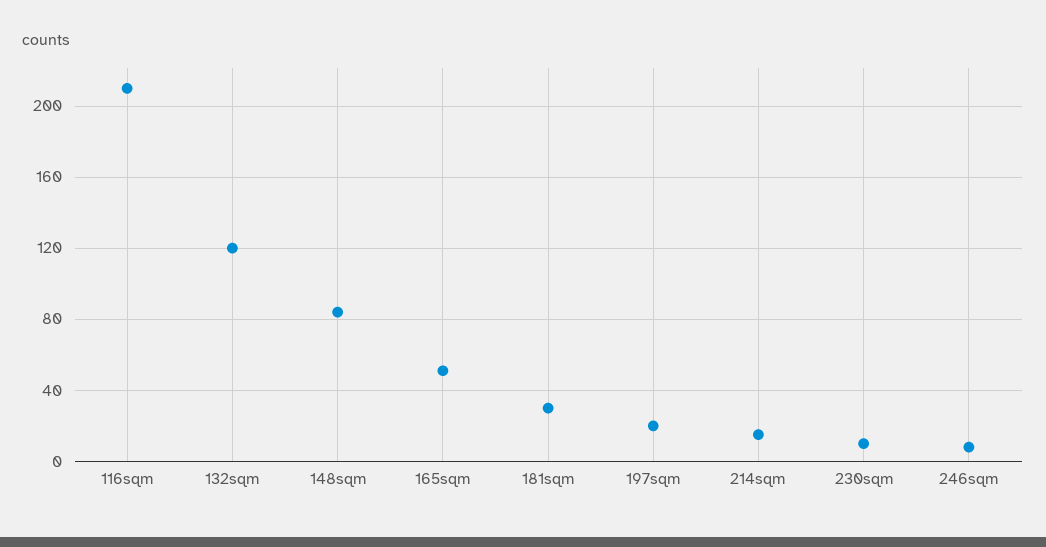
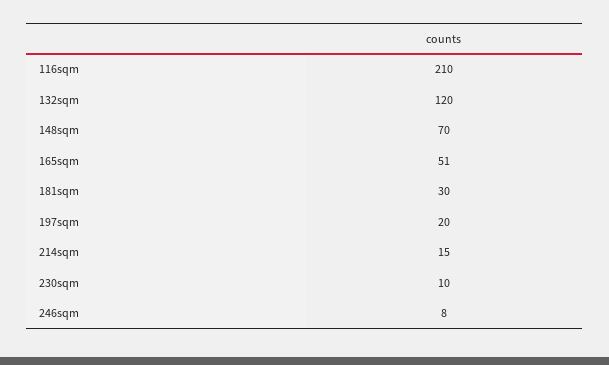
148sqm: 85 -> 70

